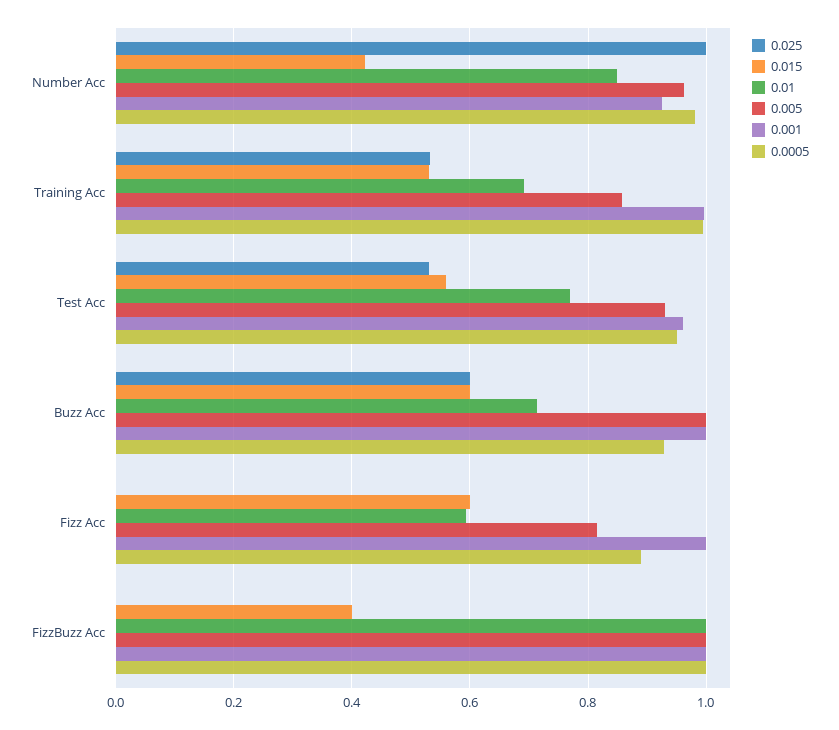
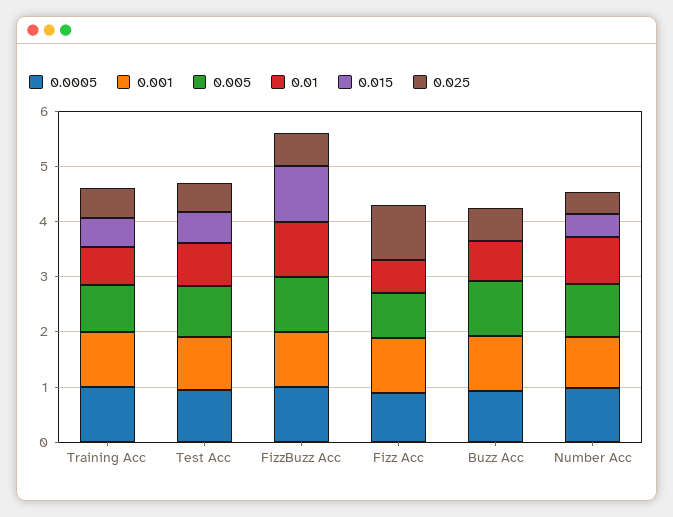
0.025, Number Acc: 1 -> 0.4
0.015, Buzz Acc: 0.6 -> 0
0.025, Fizz Acc: 0 -> 1
0.015, Fizz Acc: 0.6 -> 0
0.025, FizzBuzz Acc: 0 -> 0.6
0.015, FizzBuzz Acc: 0.4 -> 1

